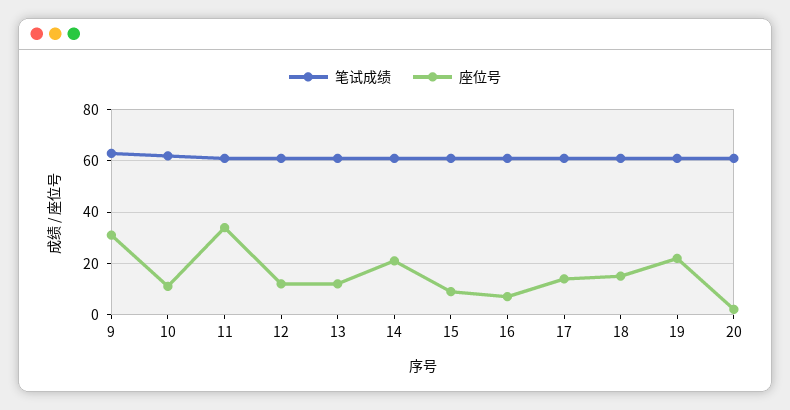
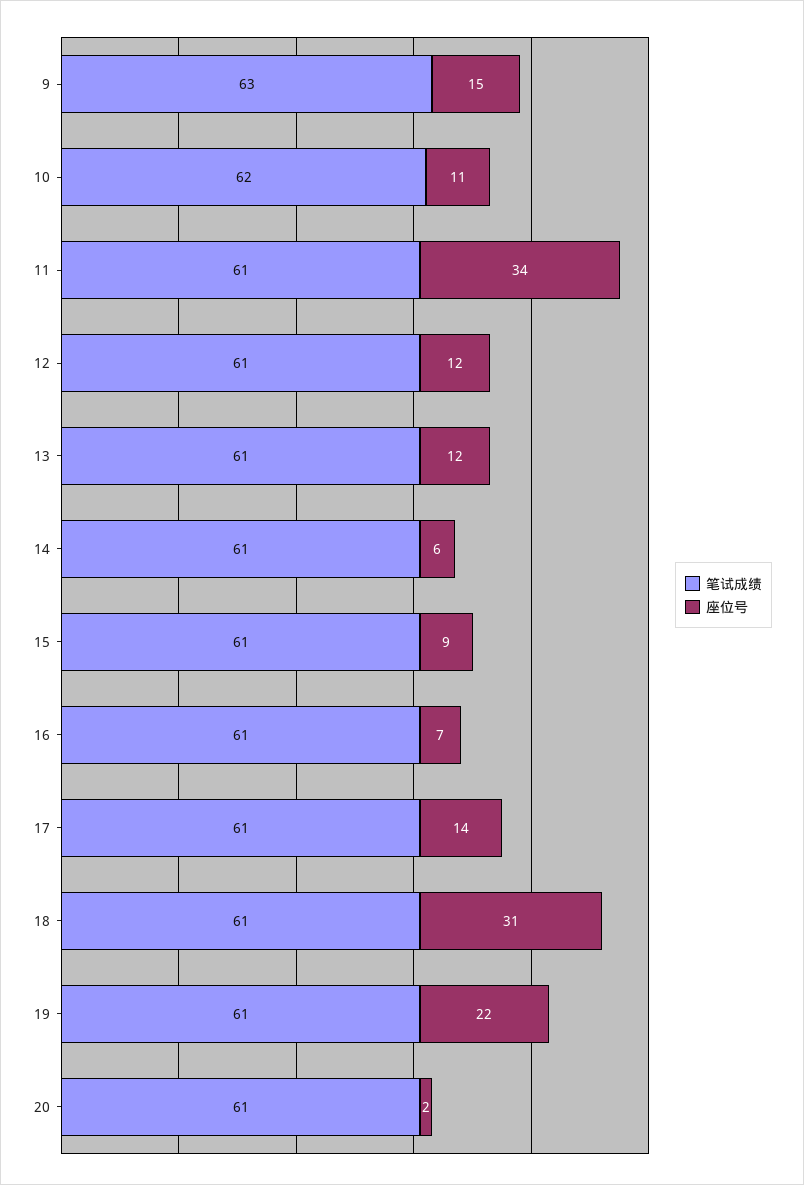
座位号, 9: 30 -> 15
座位号, 14: 20 -> 6
座位号, 18: 15 -> 31

